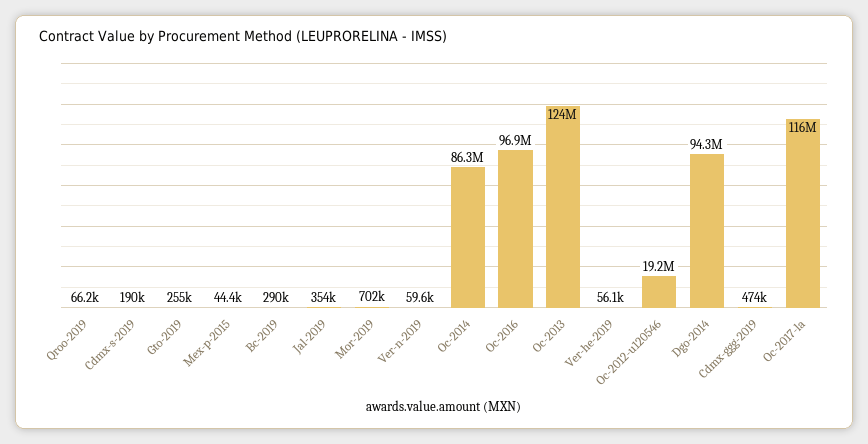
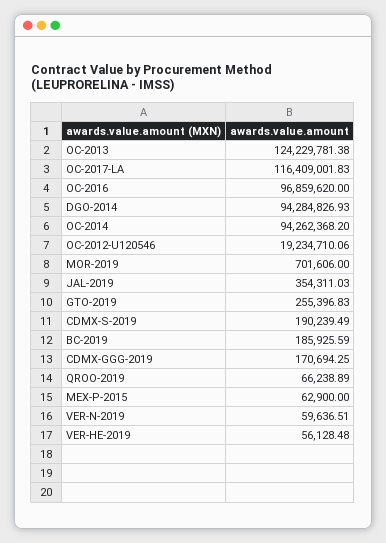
Mex-p-2015: 44400 -> 62900
Bc-2019: 290000 -> 185925.59
Oc-2014: 86300000 -> 94262368.2
Cdmx-ggg-2019: 474000 -> 170694.25

